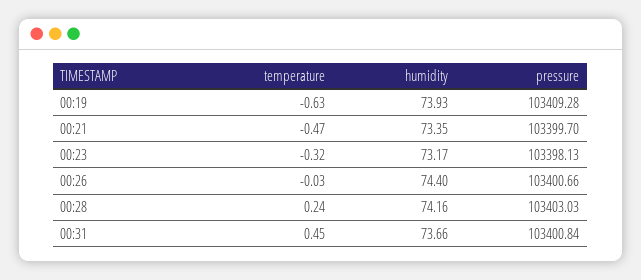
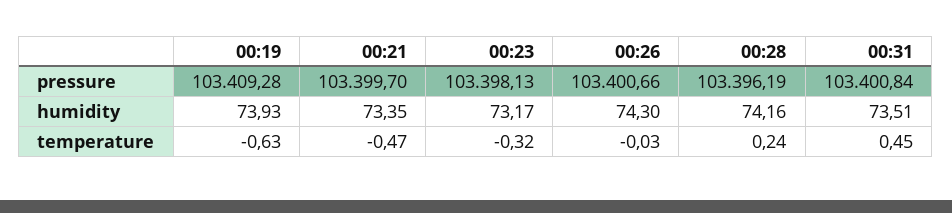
humidity, 00:26: 74.4 -> 74.3
pressure, 00:28: 103403.03 -> 103396.19
humidity, 00:31: 73.66 -> 73.51

